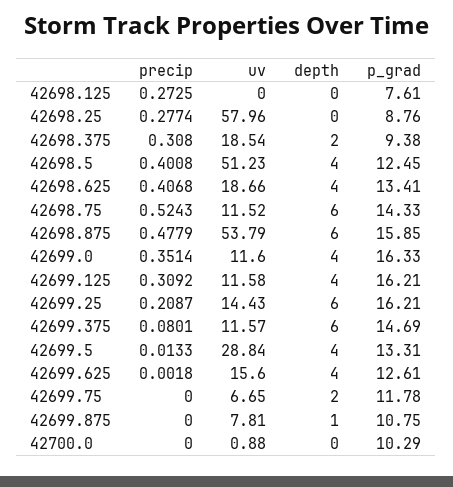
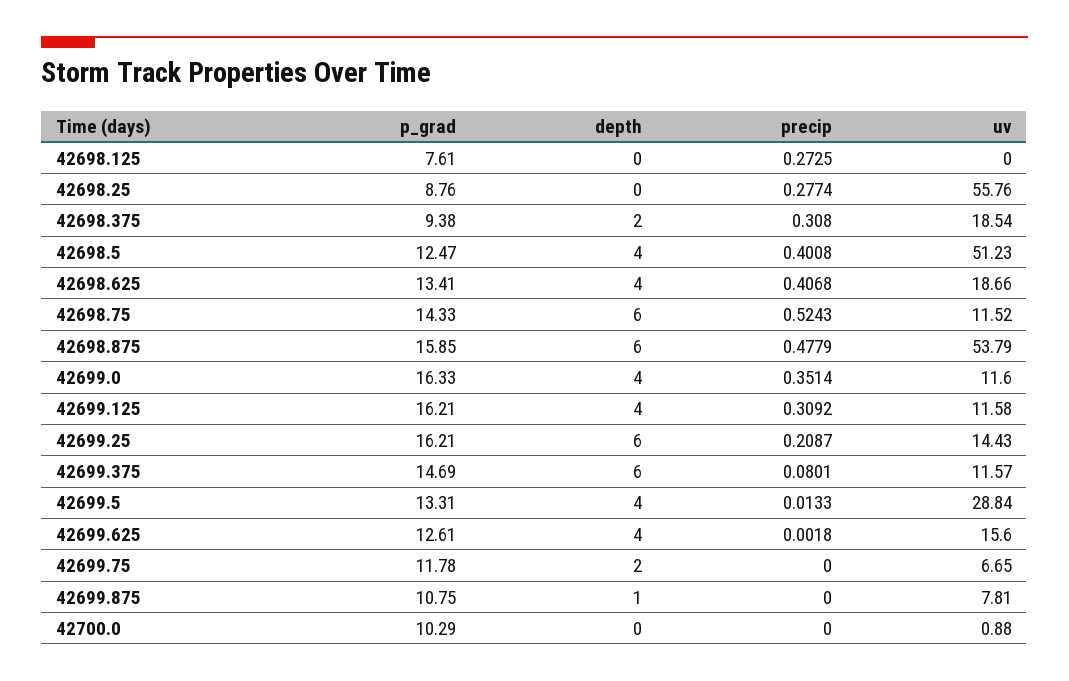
uv, 42698.25: 57.96 -> 55.76
p_grad, 42698.5: 12.45 -> 12.47

